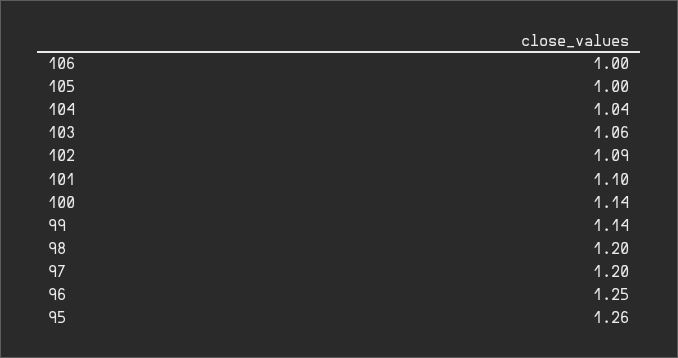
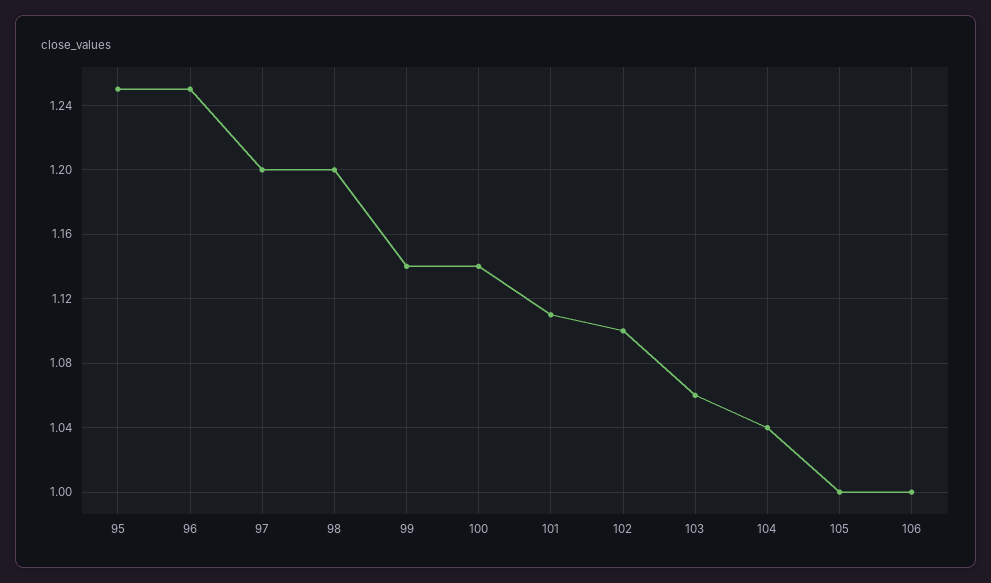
102: 1.09 -> 1.1
101: 1.1 -> 1.11
95: 1.26 -> 1.25

